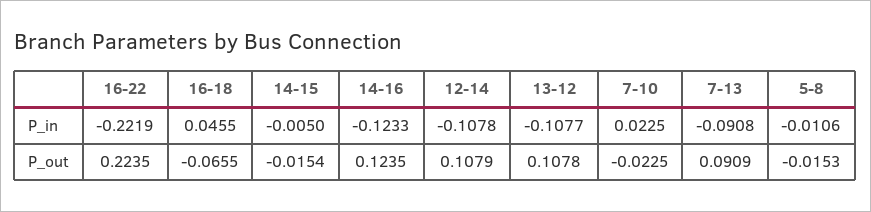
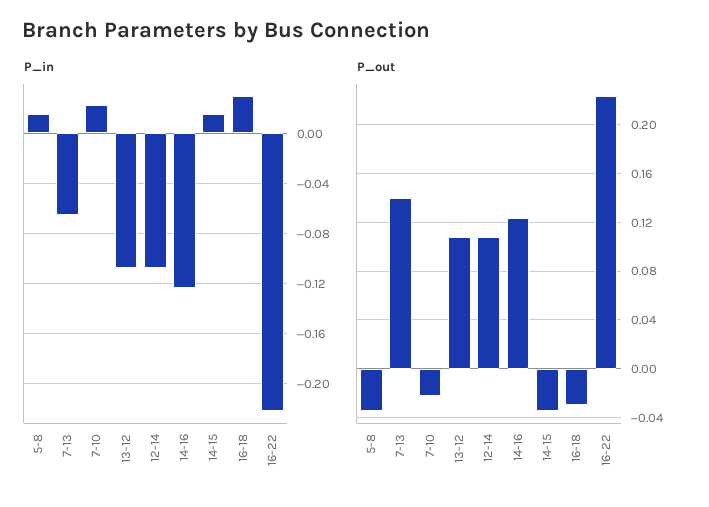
P_in, 16-18: 0.0455 -> 0.03
P_in, 14-15: -0.005 -> 0.015
P_in, 7-13: -0.0908 -> -0.065
P_in, 5-8: -0.0106 -> 0.015
P_out, 16-18: -0.0655 -> -0.03
P_out, 14-15: -0.0154 -> -0.035
P_out, 7-13: 0.0909 -> 0.14
P_out, 5-8: -0.0153 -> -0.035

